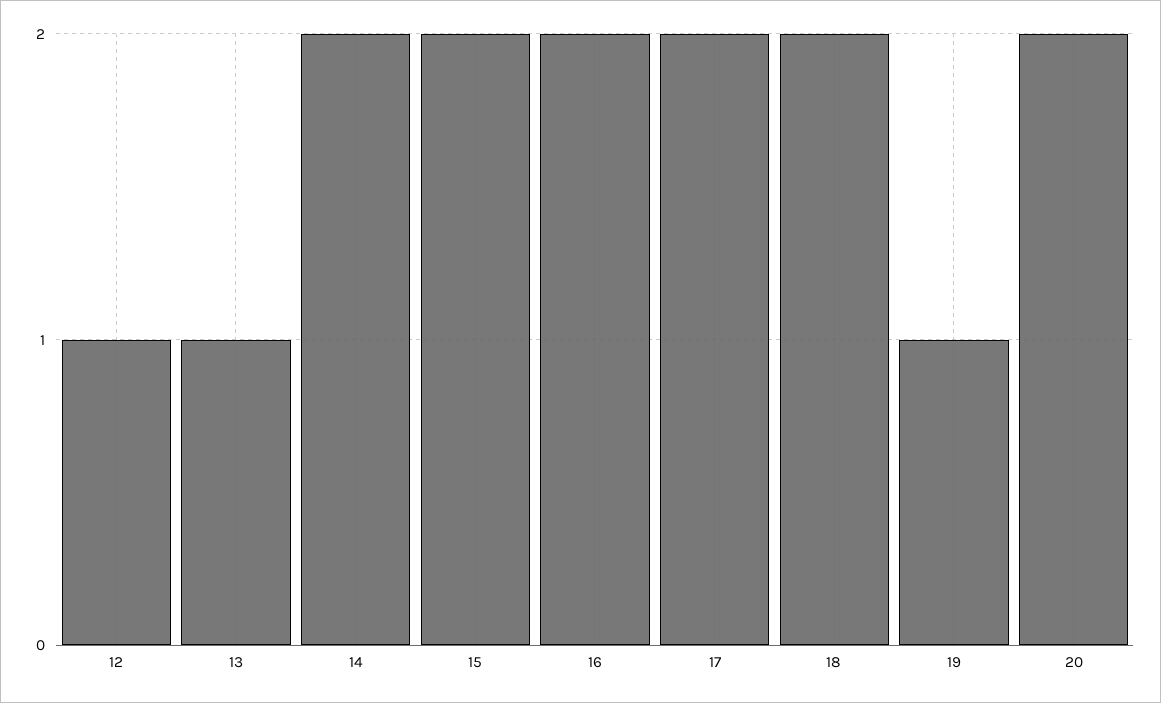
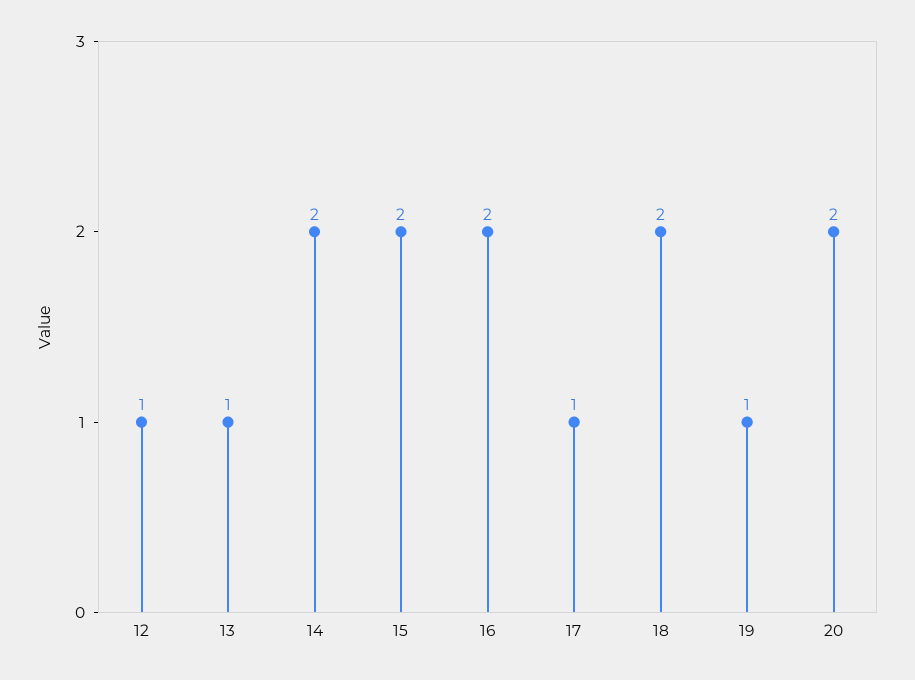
17: 2 -> 1

